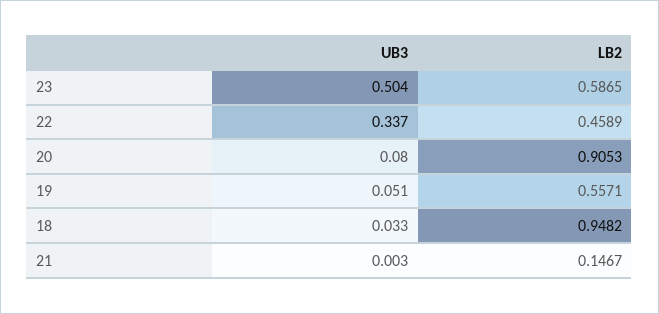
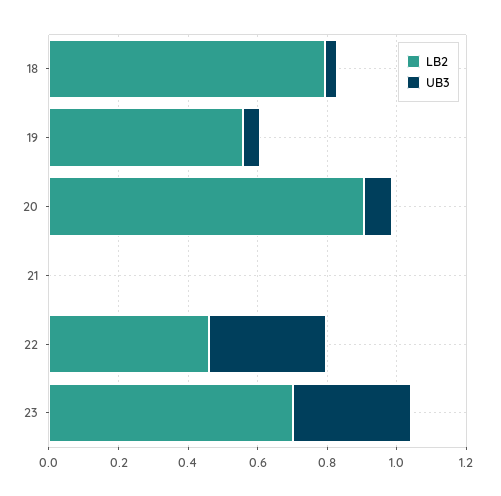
UB3, 23: 0.504 -> 0.35
LB2, 23: 0.5865 -> 0.7
LB2, 18: 0.9482 -> 0.8
LB2, 21: 0.1467 -> 0

